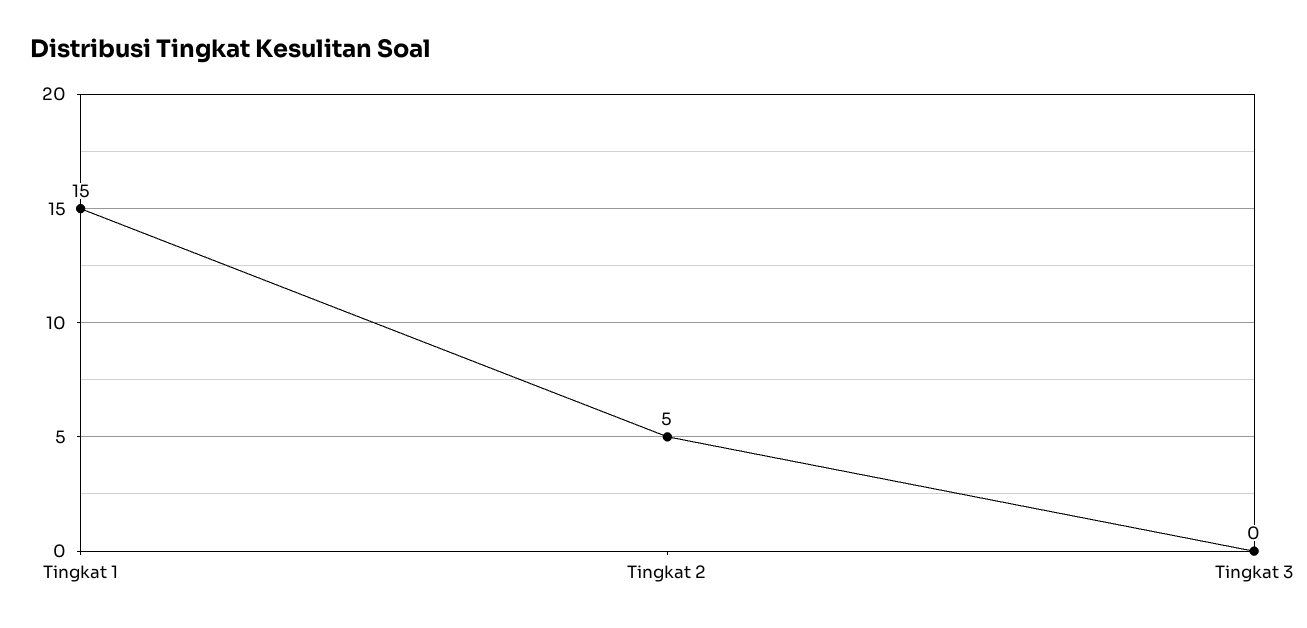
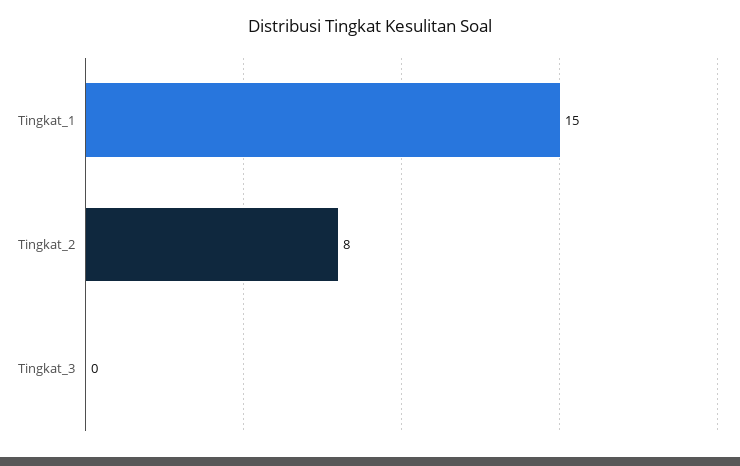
Tingkat 2: 5 -> 8

